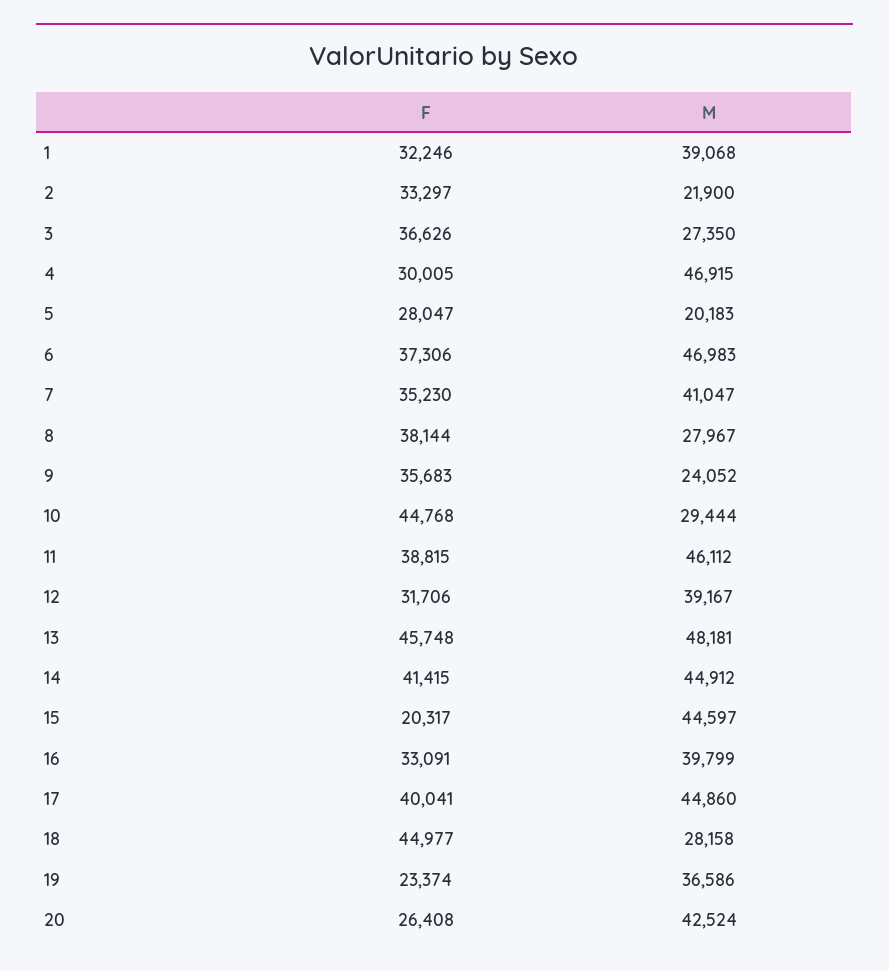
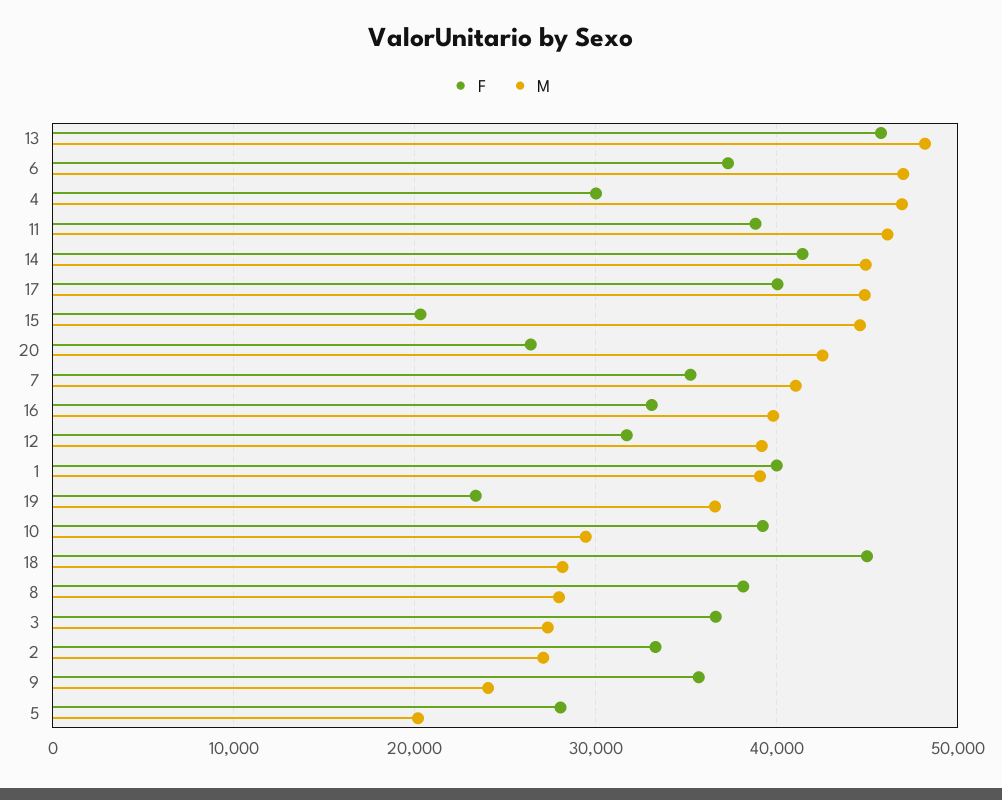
F, 1: 32246 -> 40000
M, 2: 21900 -> 27000
F, 10: 44768 -> 39000

